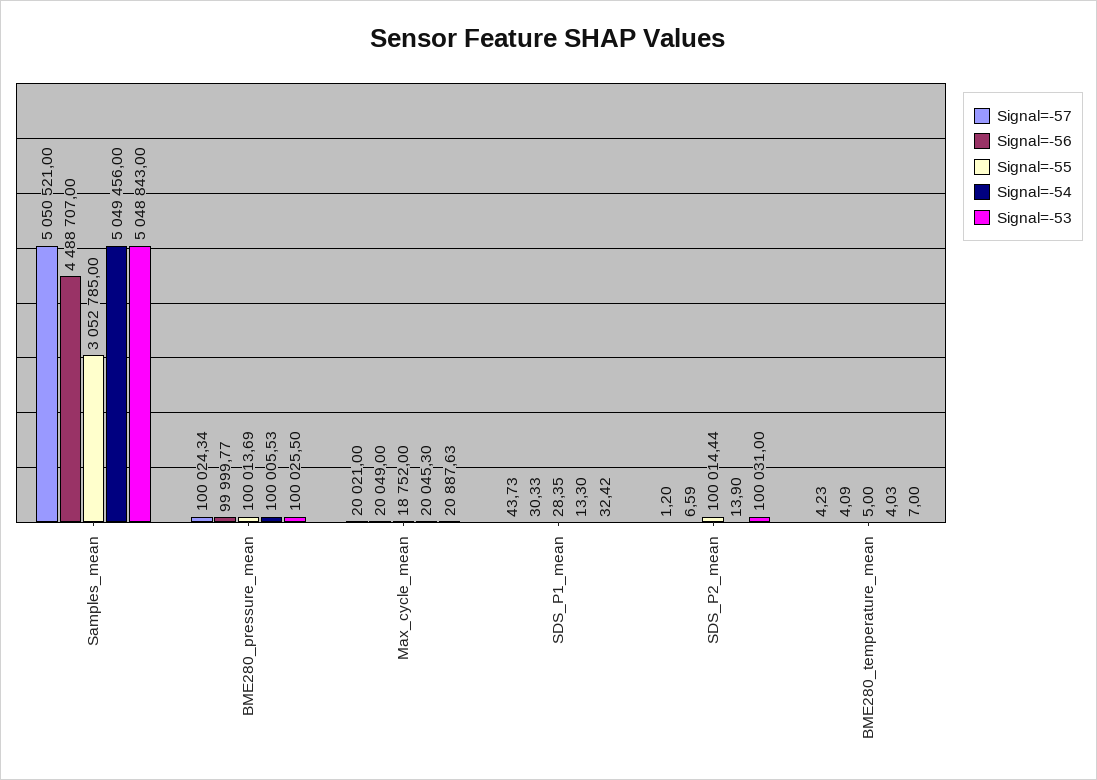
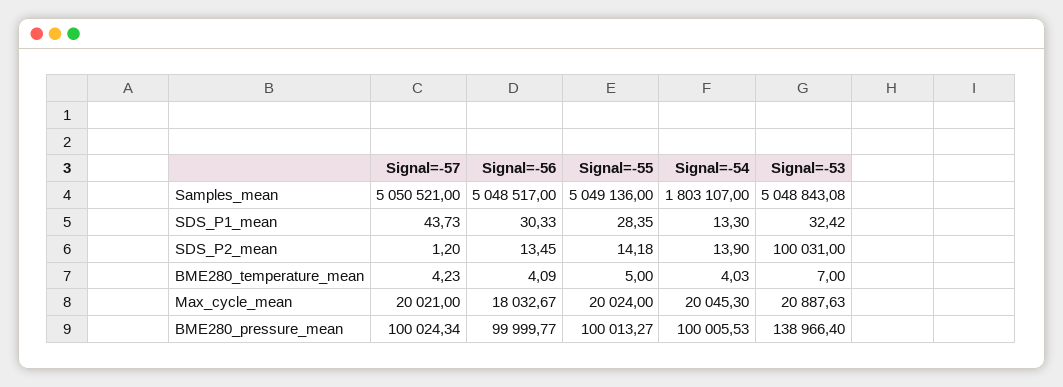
Signal=-56, Samples_mean: 4488707 -> 5048517
Signal=-55, Samples_mean: 3052785 -> 5049136
Signal=-54, Samples_mean: 5049456 -> 1803107
Signal=-53, Samples_mean: 5048843 -> 5048843.08
Signal=-55, BME280_pressure_mean: 100013.69 -> 100013.27
Signal=-53, BME280_pressure_mean: 100025.5 -> 138966.4
Signal=-56, Max_cycle_mean: 20049 -> 18032.67
Signal=-55, Max_cycle_mean: 18752 -> 20024
Signal=-56, SDS_P2_mean: 6.59 -> 13.45
Signal=-55, SDS_P2_mean: 100014.44 -> 14.18

